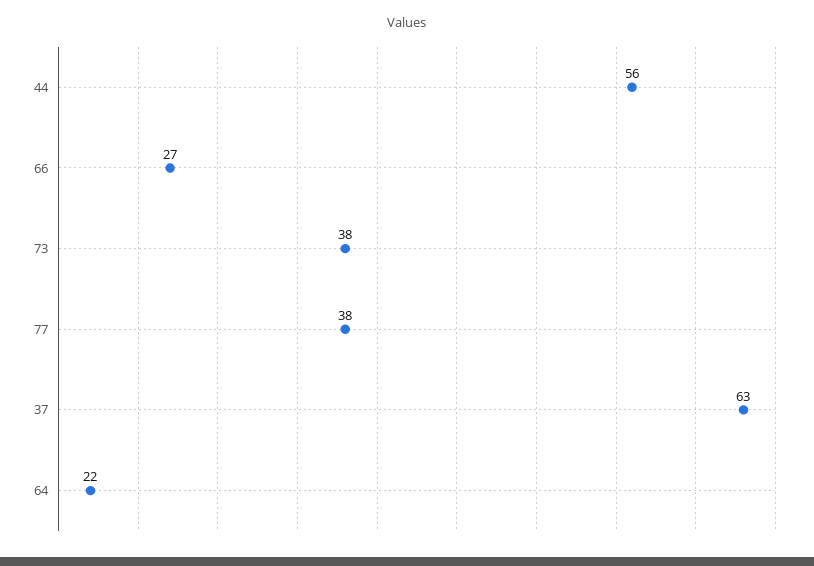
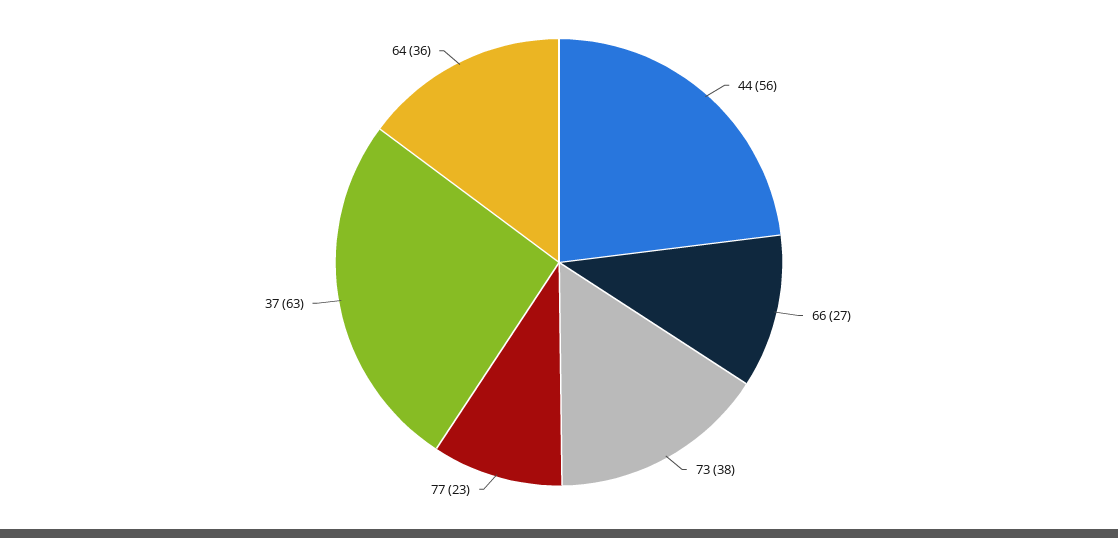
77: 38 -> 23
64: 22 -> 36

